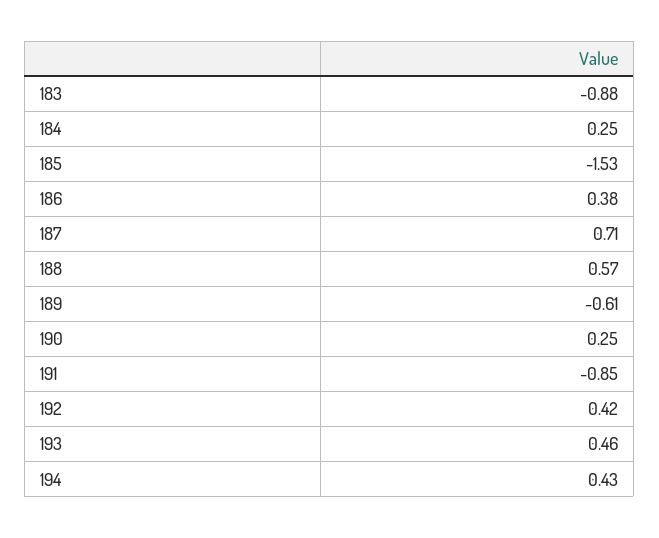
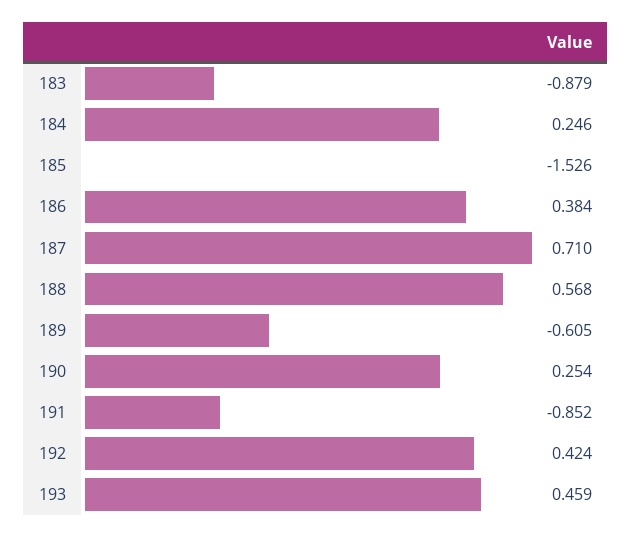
194: 0.43 -> none

